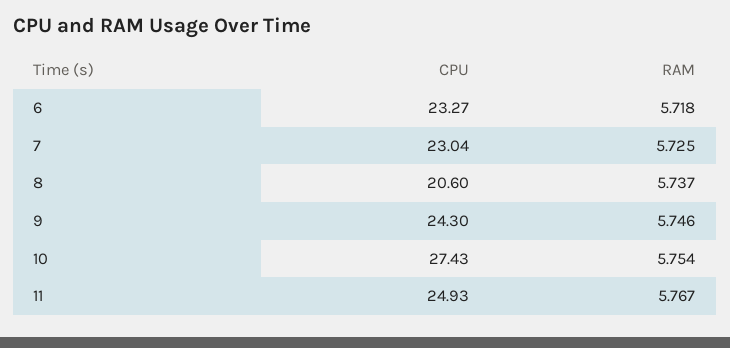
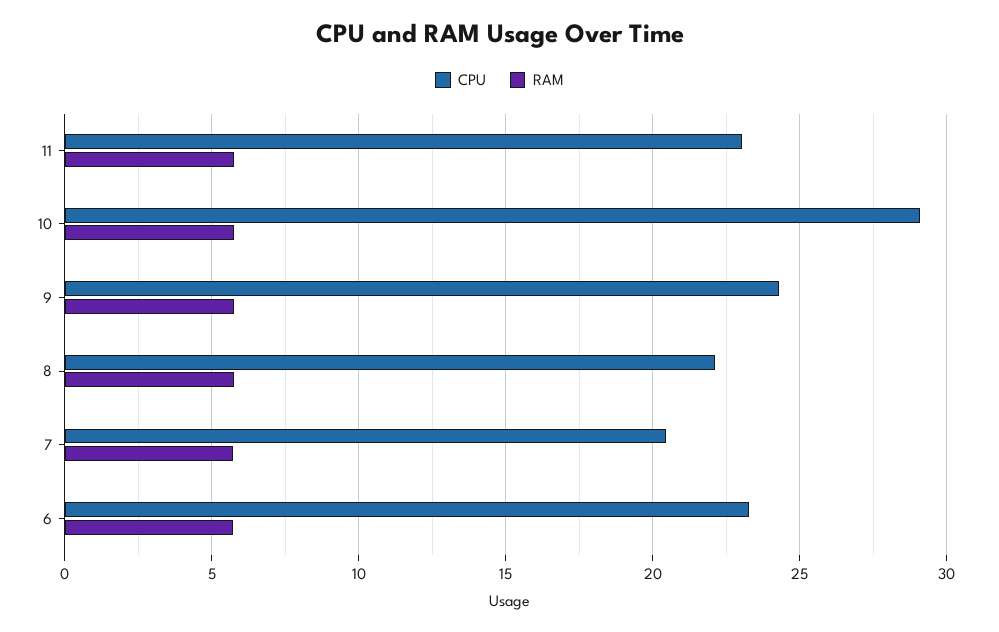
CPU, 7: 23.04 -> 20.5
CPU, 8: 20.6 -> 22
CPU, 10: 27.43 -> 29
CPU, 11: 24.93 -> 23

